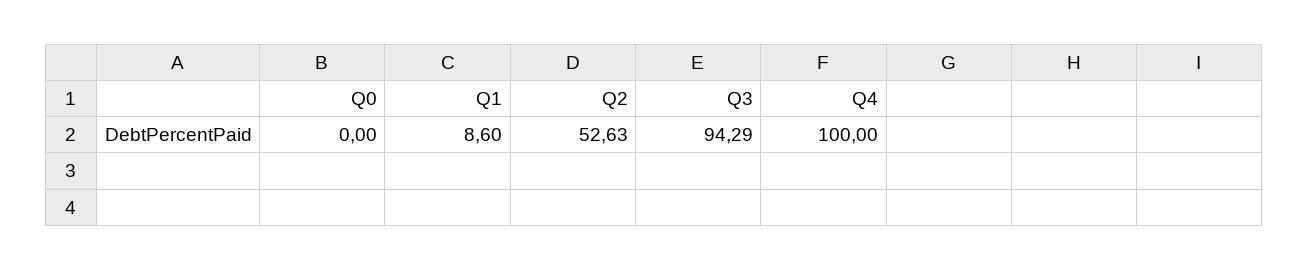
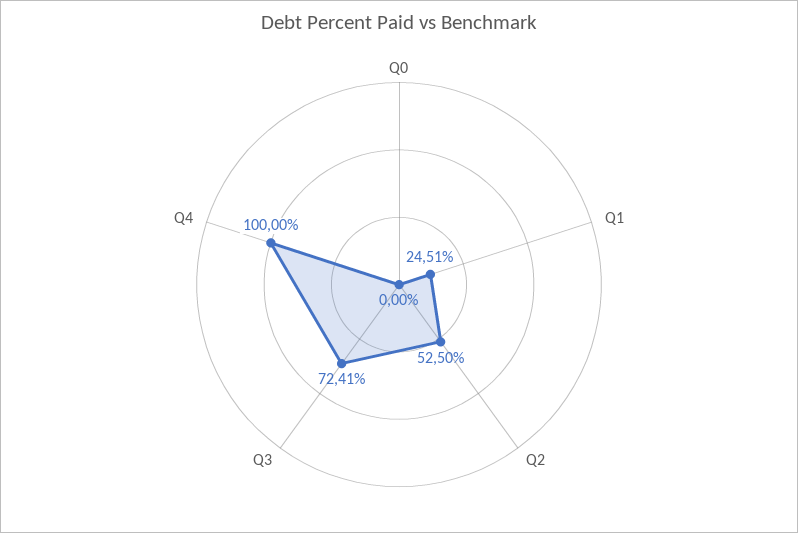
Q1: 8.6 -> 24.51
Q2: 52.63 -> 52.5
Q3: 94.29 -> 72.41

